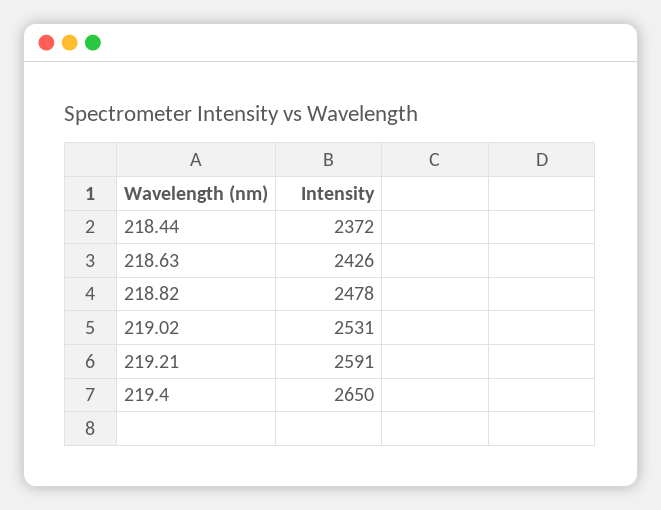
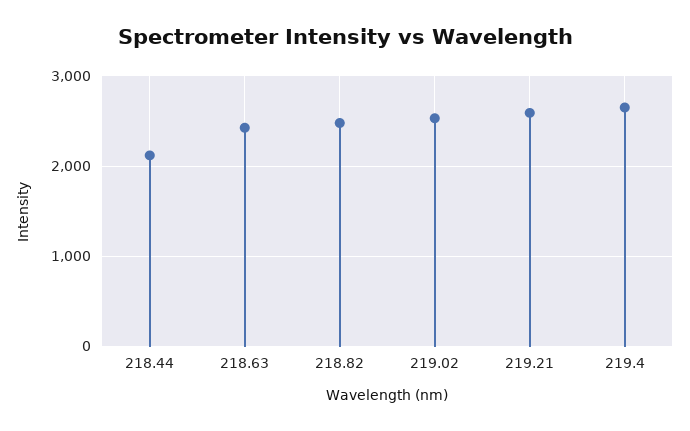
218.44: 2372 -> 2100

